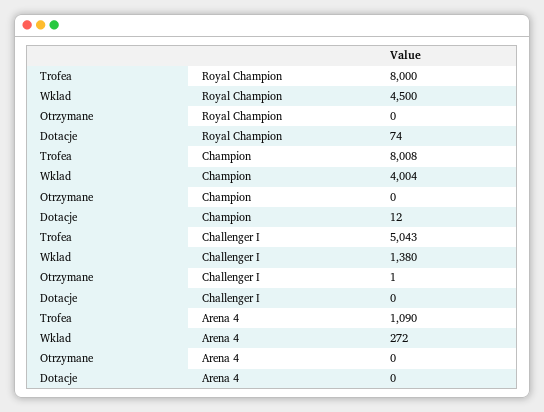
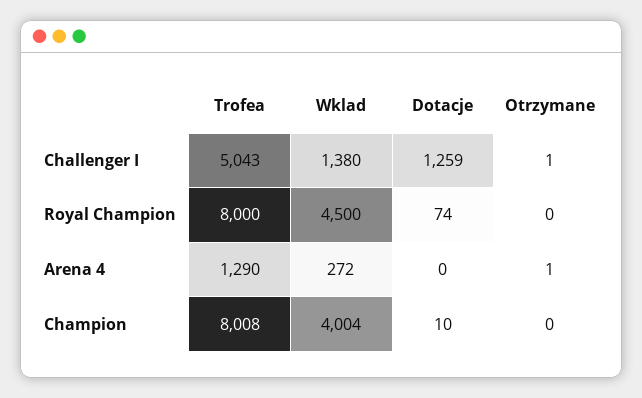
Dotacje, Champion: 12 -> 10
Dotacje, Challenger I: 0 -> 1259
Trofea, Arena 4: 1090 -> 1290
Otrzymane, Arena 4: 0 -> 1

